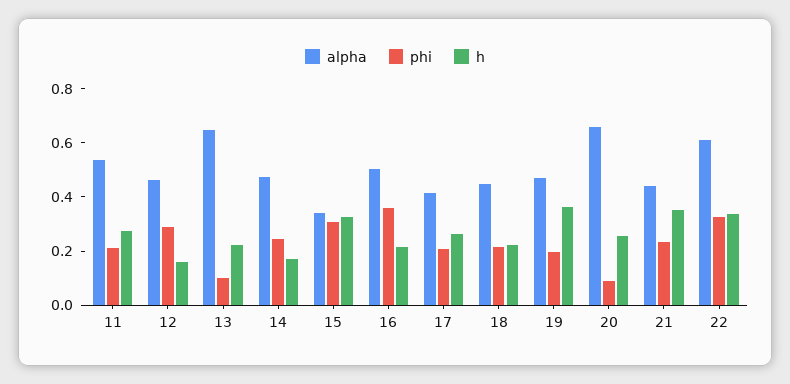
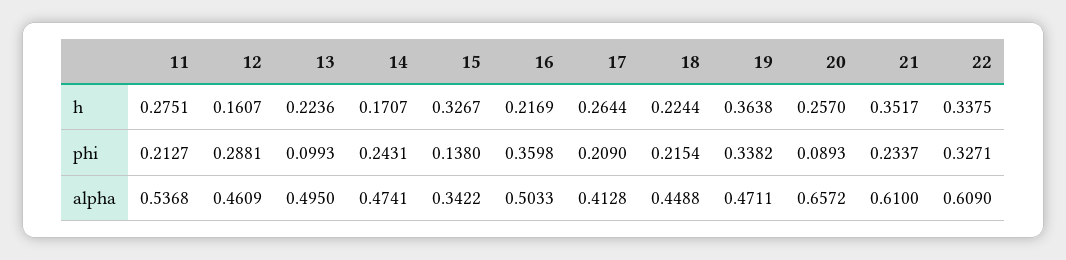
alpha, 13: 0.65 -> 0.495
phi, 15: 0.3 -> 0.138
phi, 19: 0.2 -> 0.3382
alpha, 21: 0.45 -> 0.61

